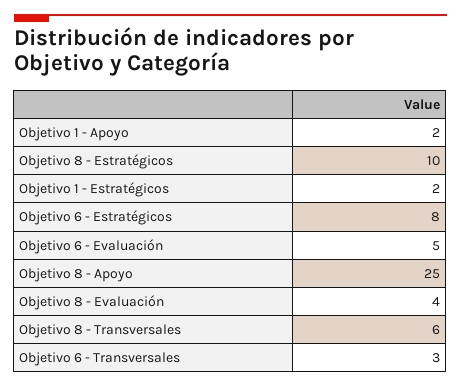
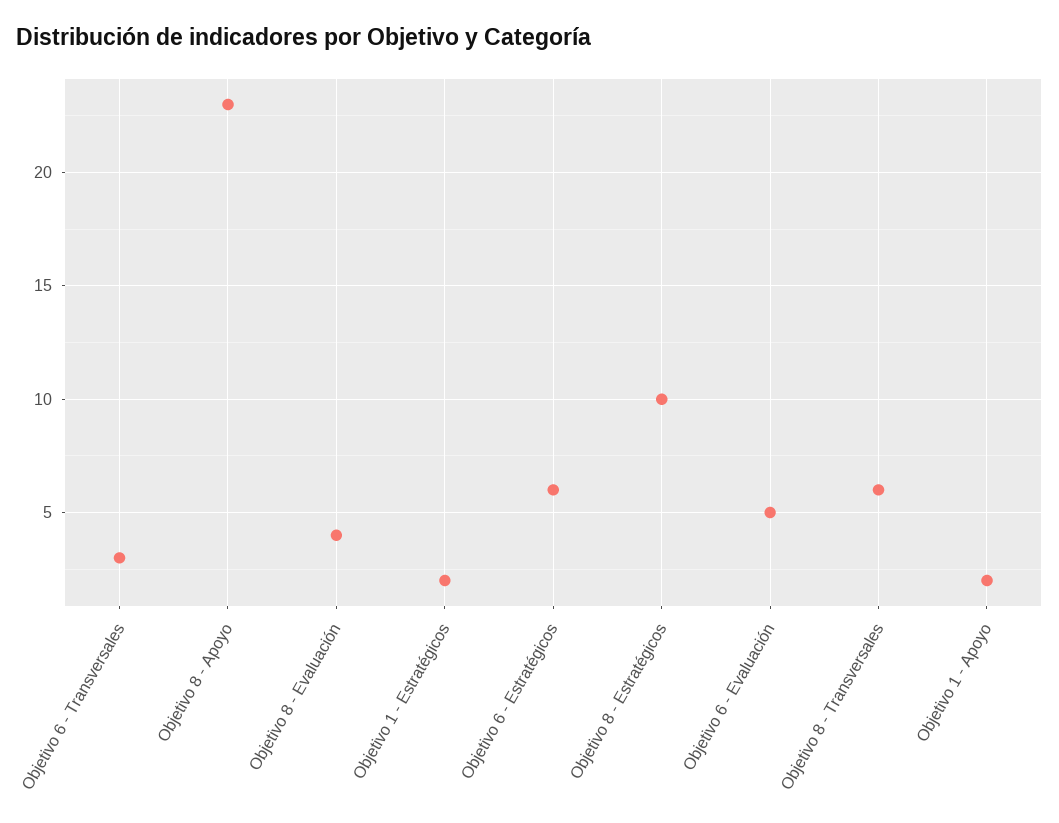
Objetivo 6 - Estratégicos: 8 -> 6
Objetivo 8 - Apoyo: 25 -> 23

